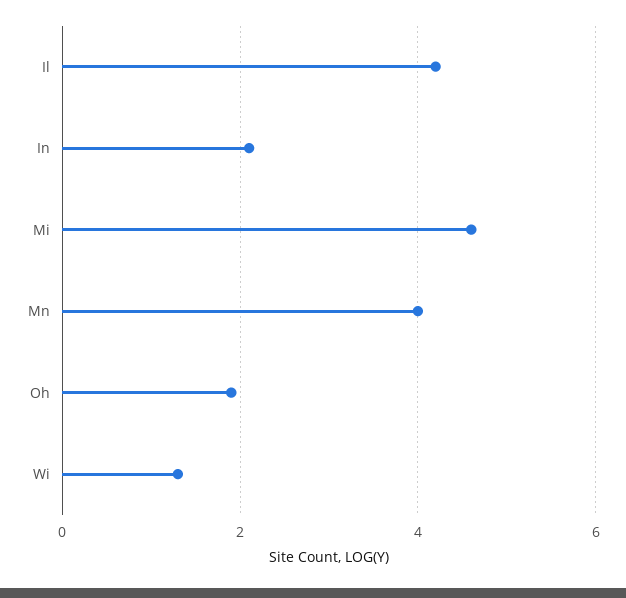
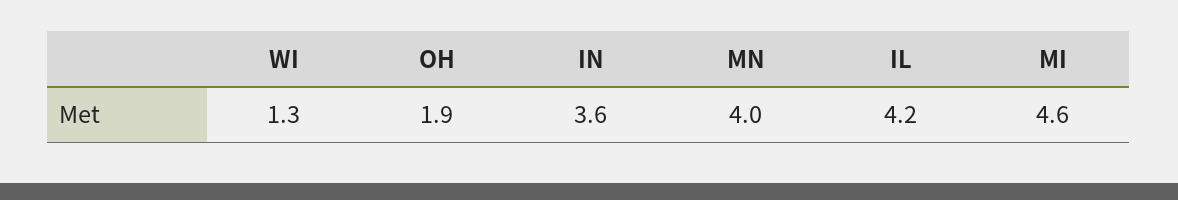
In: 2 -> 3.6

